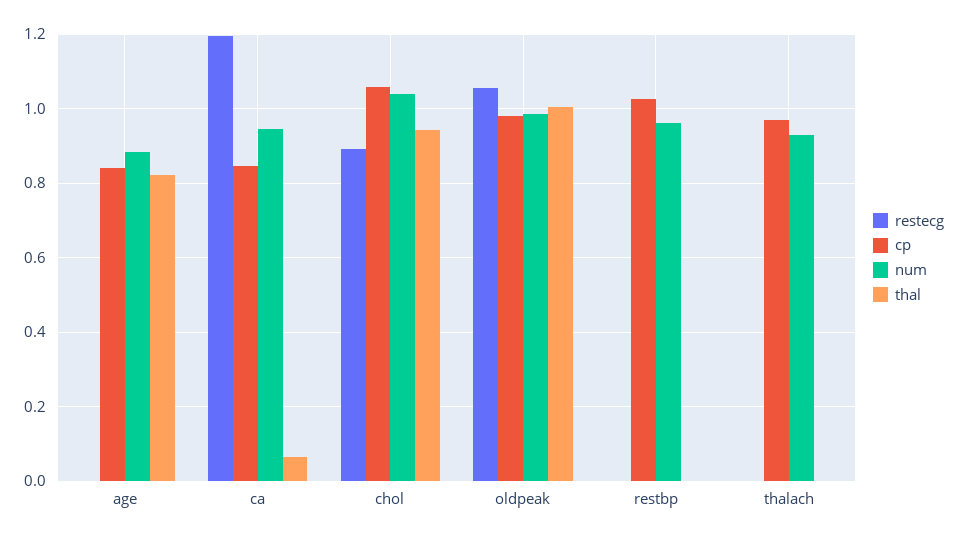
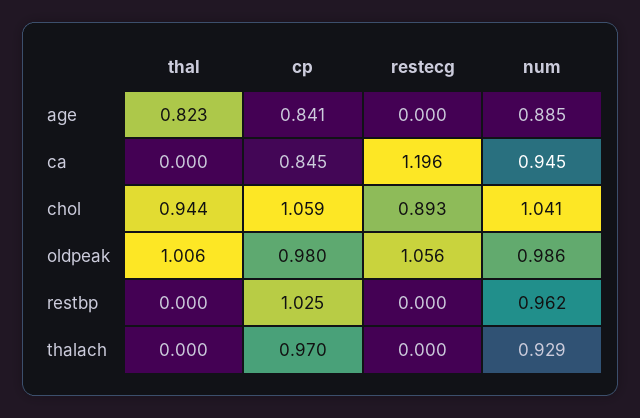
thal, ca: 0.06 -> 0

